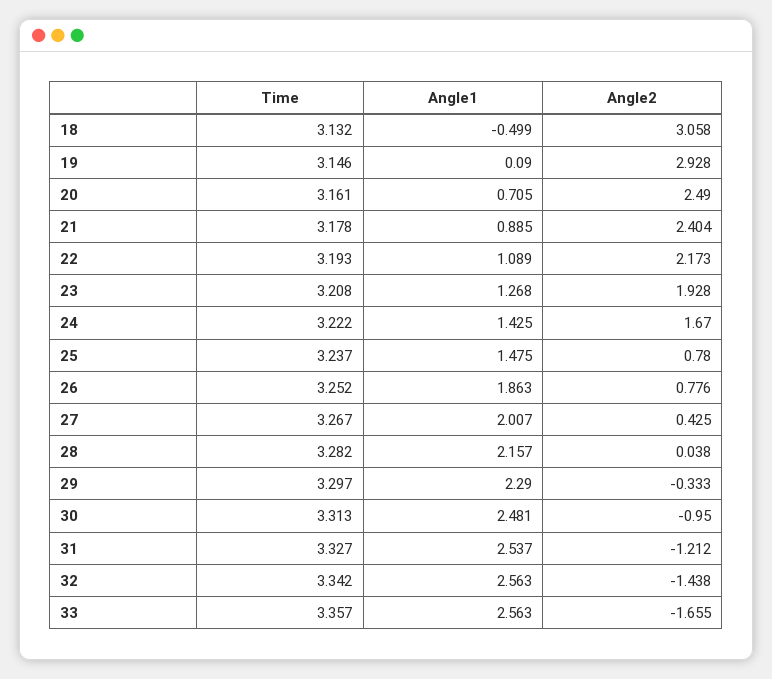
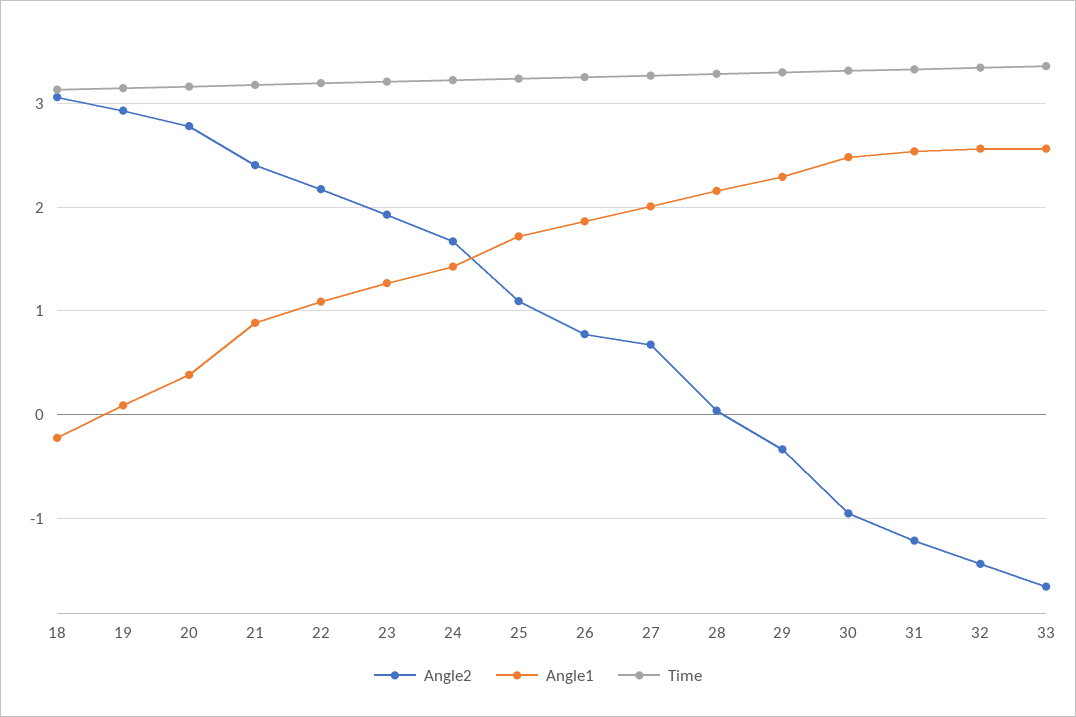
Angle1, 18: -0.499 -> -0.2
Angle1, 20: 0.705 -> 0.4
Angle2, 20: 2.49 -> 2.8
Angle1, 25: 1.475 -> 1.7
Angle2, 25: 0.78 -> 1.1
Angle2, 27: 0.425 -> 0.7

